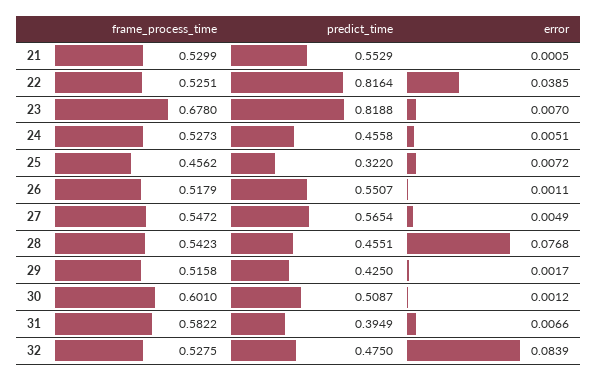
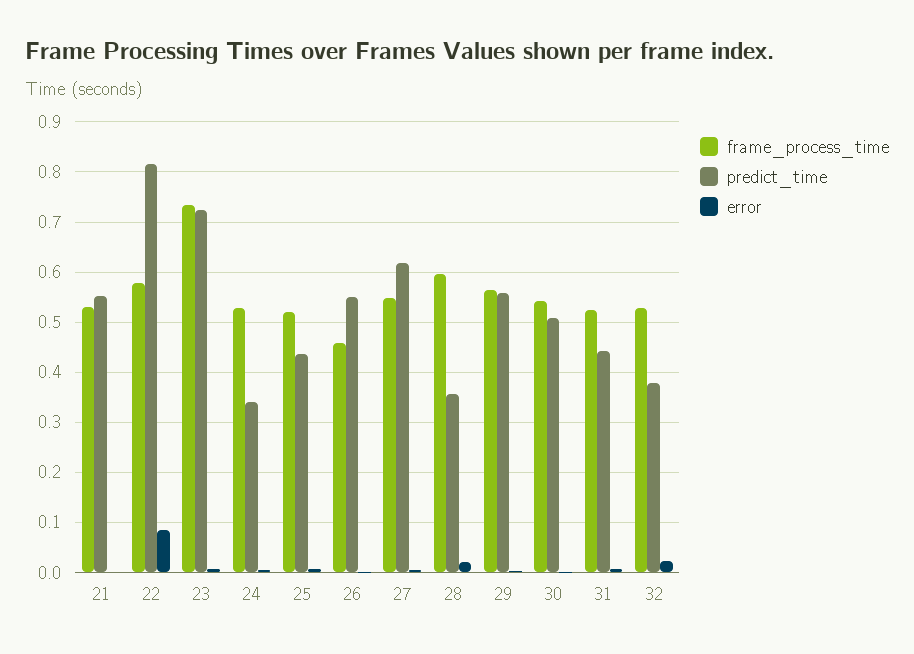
frame_process_time, 22: 0.5251 -> 0.58
error, 22: 0.0385 -> 0.08
frame_process_time, 23: 0.678 -> 0.74
predict_time, 23: 0.8188 -> 0.72
predict_time, 24: 0.4558 -> 0.34
frame_process_time, 25: 0.4562 -> 0.52
predict_time, 25: 0.322 -> 0.44
frame_process_time, 26: 0.5179 -> 0.46
predict_time, 27: 0.5654 -> 0.62
frame_process_time, 28: 0.5423 -> 0.6
predict_time, 28: 0.4551 -> 0.36
error, 28: 0.0768 -> 0.02
frame_process_time, 29: 0.5158 -> 0.56
predict_time, 29: 0.425 -> 0.56
frame_process_time, 30: 0.601 -> 0.54
frame_process_time, 31: 0.5822 -> 0.52
predict_time, 31: 0.3949 -> 0.44
predict_time, 32: 0.475 -> 0.38
error, 32: 0.0839 -> 0.02

